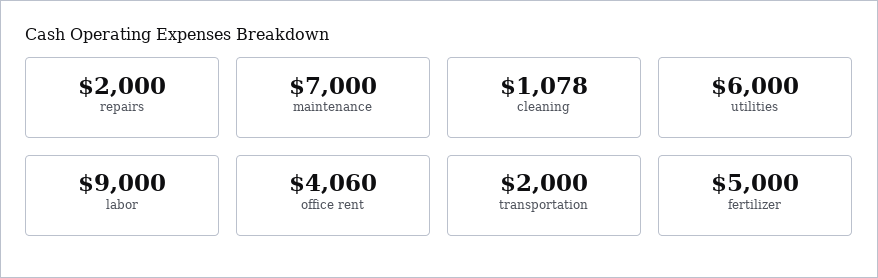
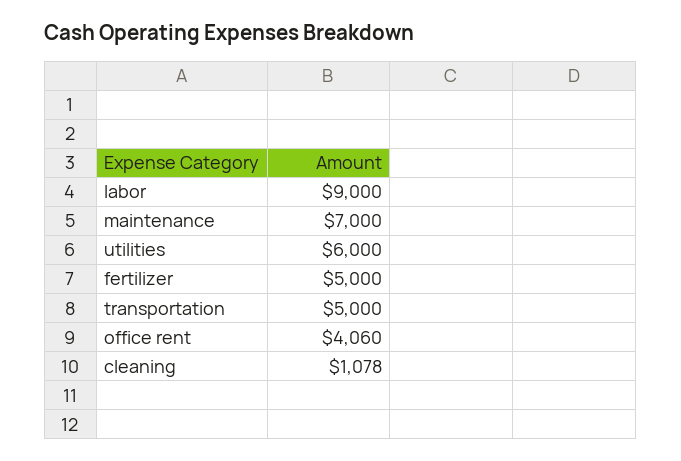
repairs: 2000 -> none
transportation: 2000 -> 5000

